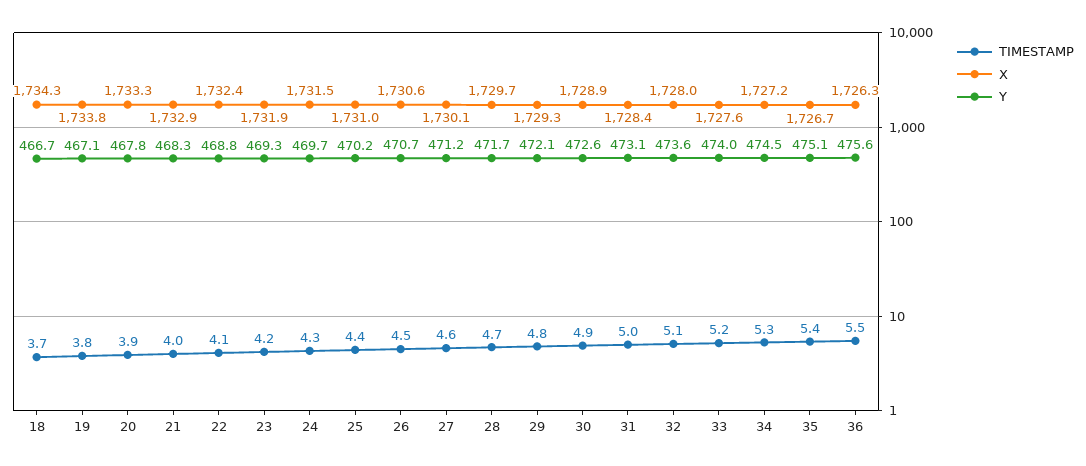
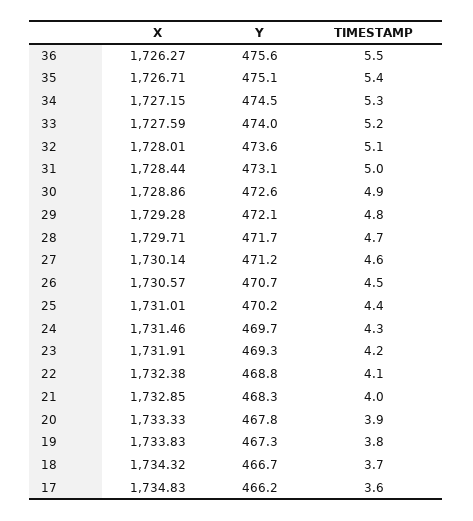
Y, 19: 467.1 -> 467.3
X, 17: none -> 1734.83
Y, 17: none -> 466.2
TIMESTAMP, 17: none -> 3.6

